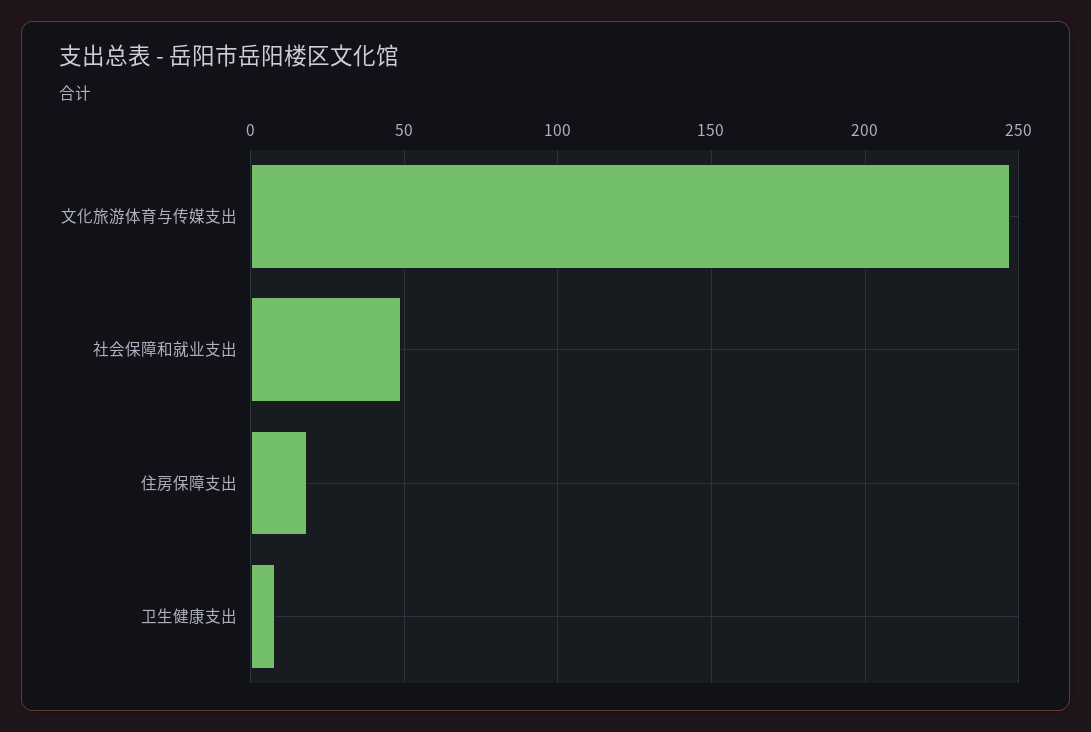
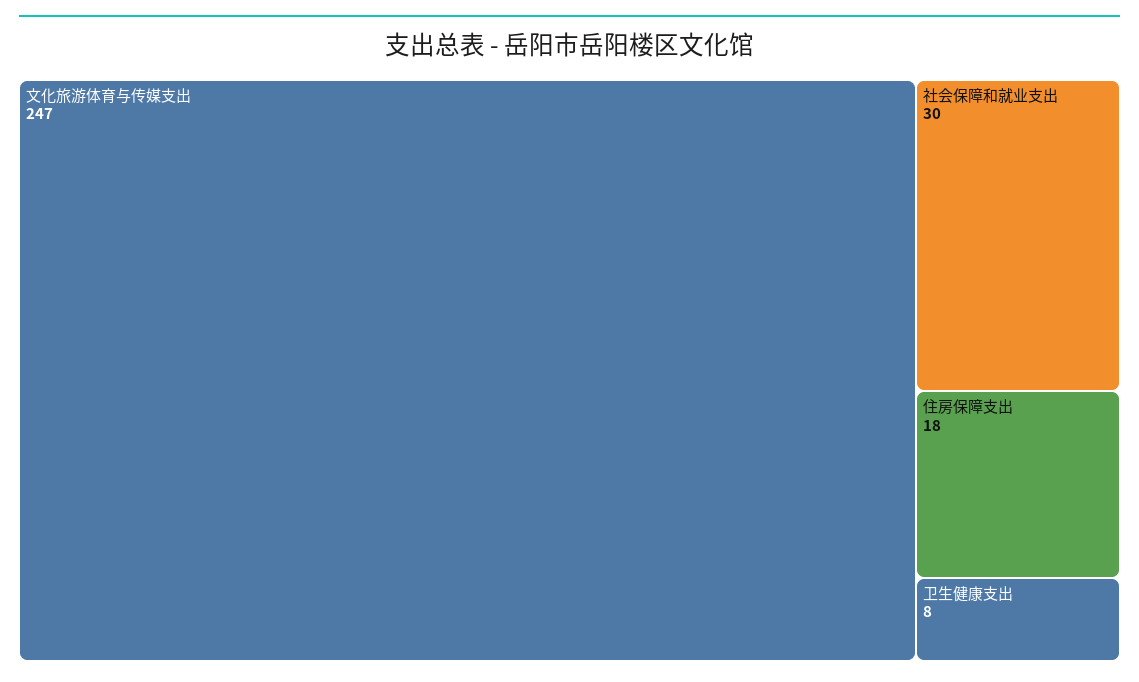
社会保障和就业支出: 50 -> 30

